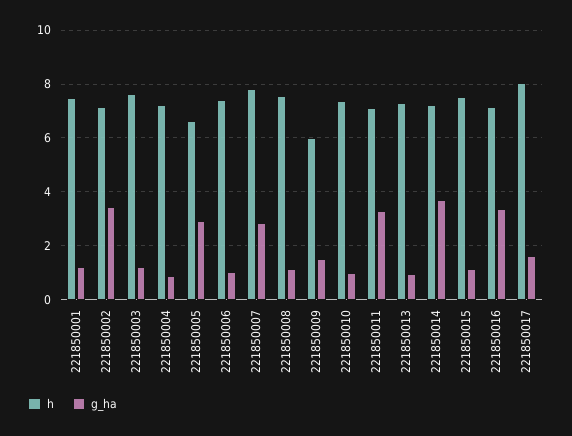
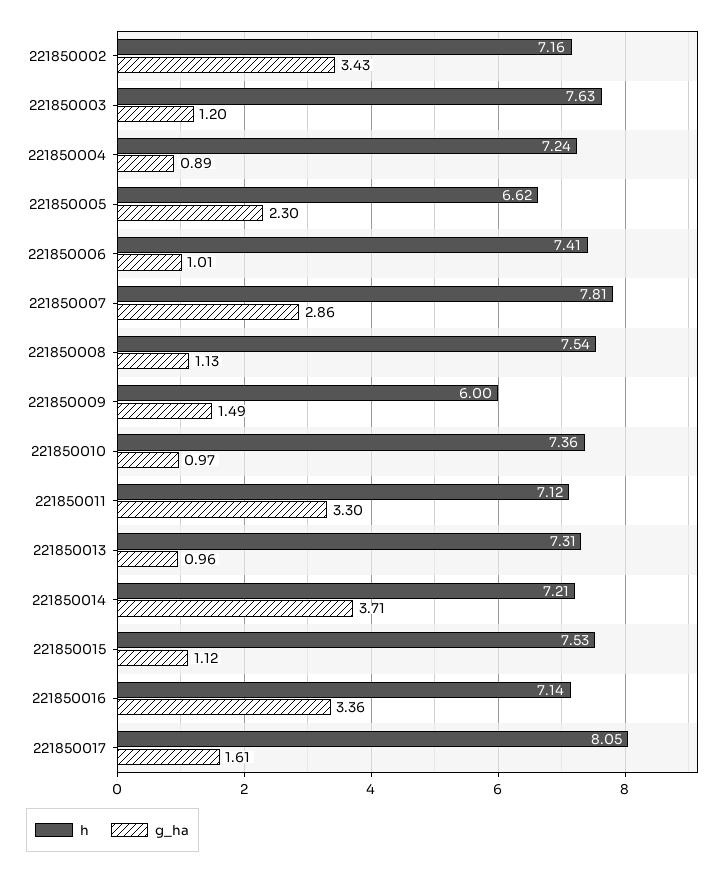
h, 221850001: 7.5 -> none
g_ha, 221850001: 1.25 -> none
g_ha, 221850005: 3 -> 2.3

